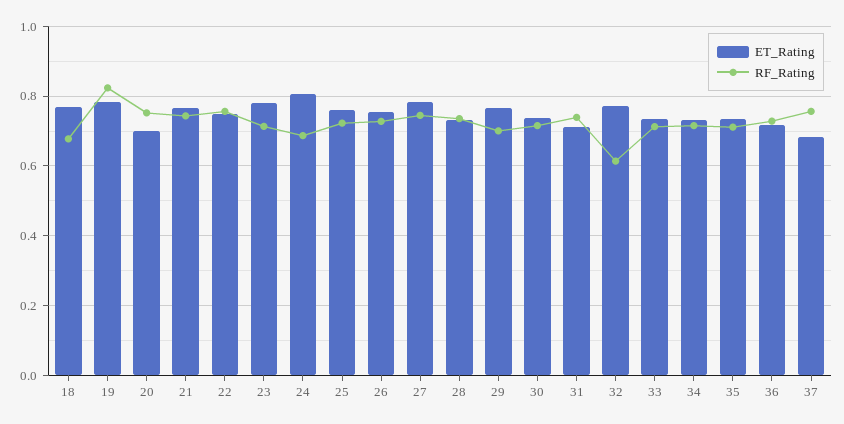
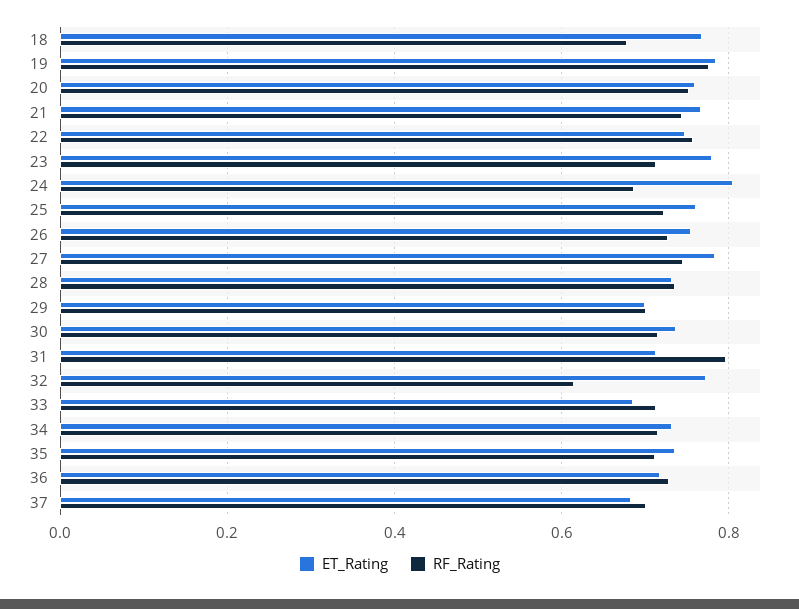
RF_Rating, 19: 0.82 -> 0.78
ET_Rating, 20: 0.7 -> 0.76
ET_Rating, 29: 0.76 -> 0.7
RF_Rating, 31: 0.74 -> 0.8
ET_Rating, 33: 0.74 -> 0.68
RF_Rating, 37: 0.76 -> 0.7

